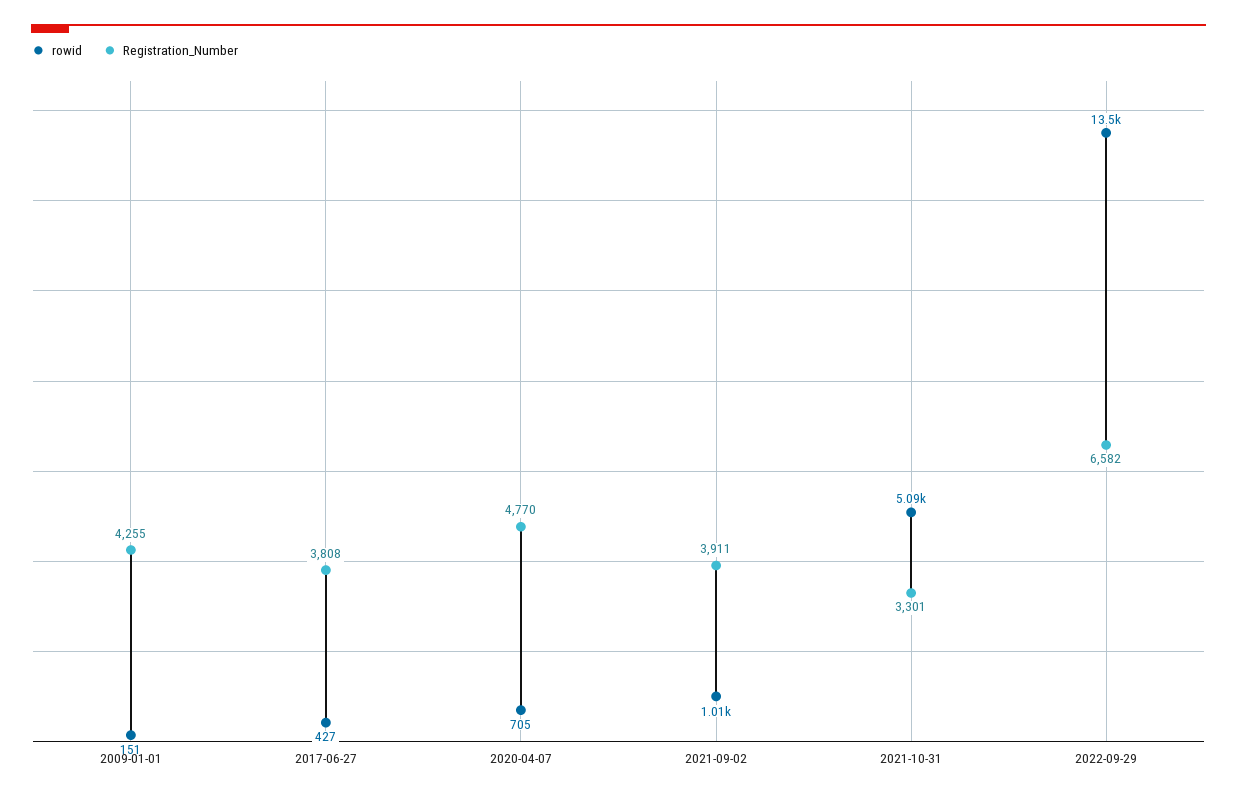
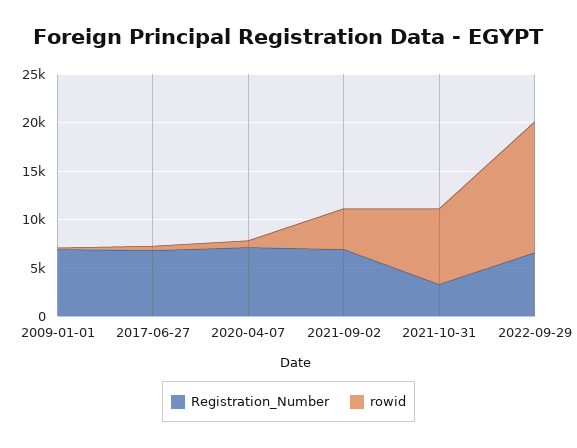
Registration_Number, 2009-01-01: 4255 -> 7000
Registration_Number, 2017-06-27: 3808 -> 7000
Registration_Number, 2020-04-07: 4770 -> 7000
rowid, 2021-09-02: 1010 -> 4000
Registration_Number, 2021-09-02: 3911 -> 7000
rowid, 2021-10-31: 5090 -> 8000

